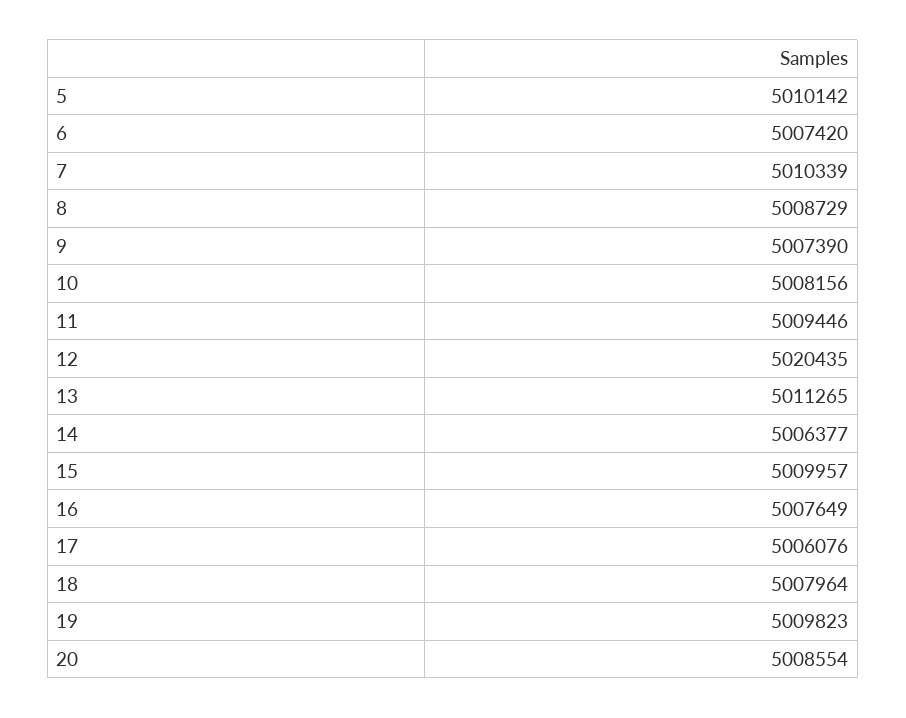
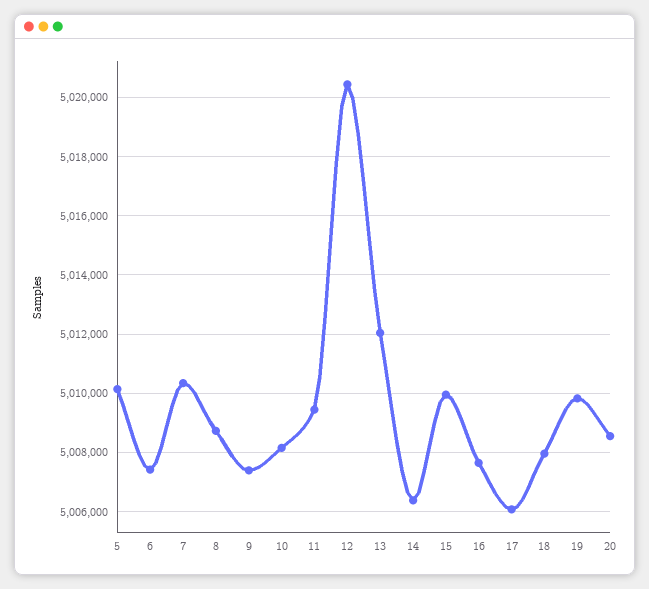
13: 5011265 -> 5012000

